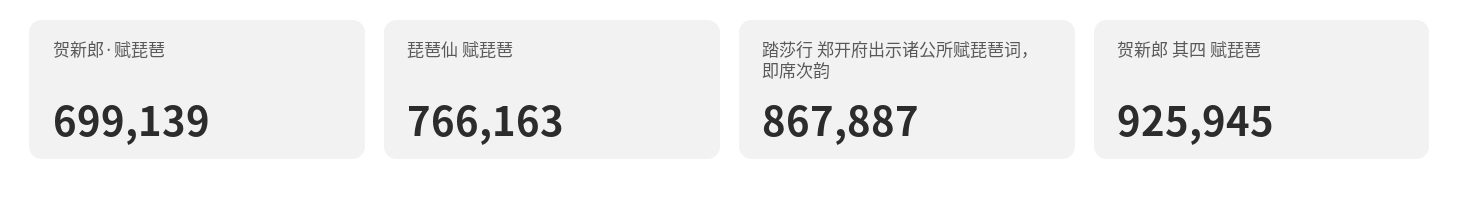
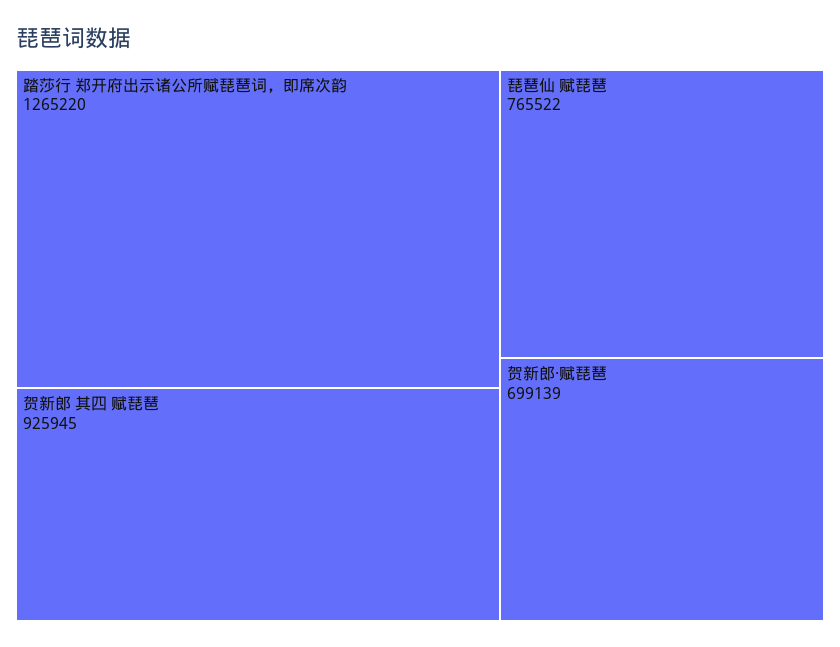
琵琶仙 赋琵琶: 766163 -> 765522
踏莎行 郑开府出示诸公所赋琵琶词，即席次韵: 867887 -> 1265220

